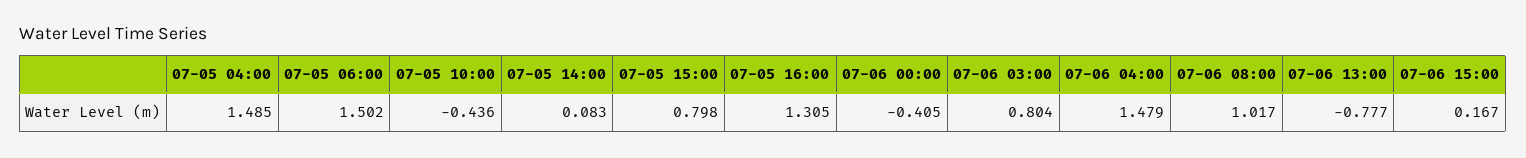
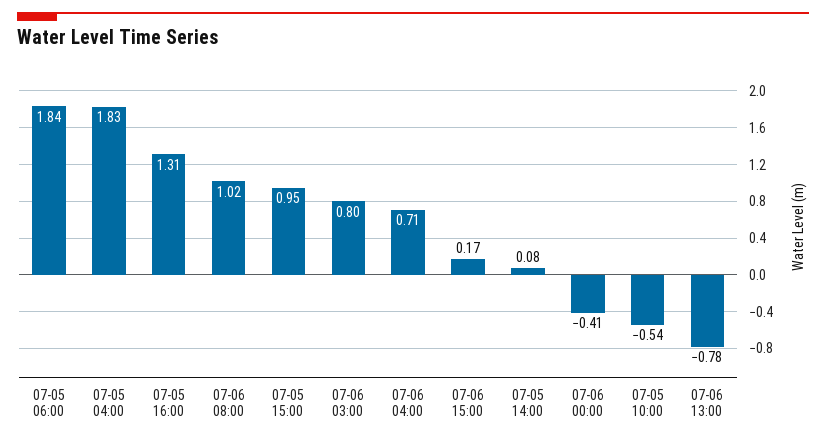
07-05 04:00: 1.485 -> 1.83
07-05 06:00: 1.502 -> 1.84
07-05 10:00: -0.436 -> -0.54
07-05 15:00: 0.798 -> 0.95
07-06 04:00: 1.479 -> 0.71

